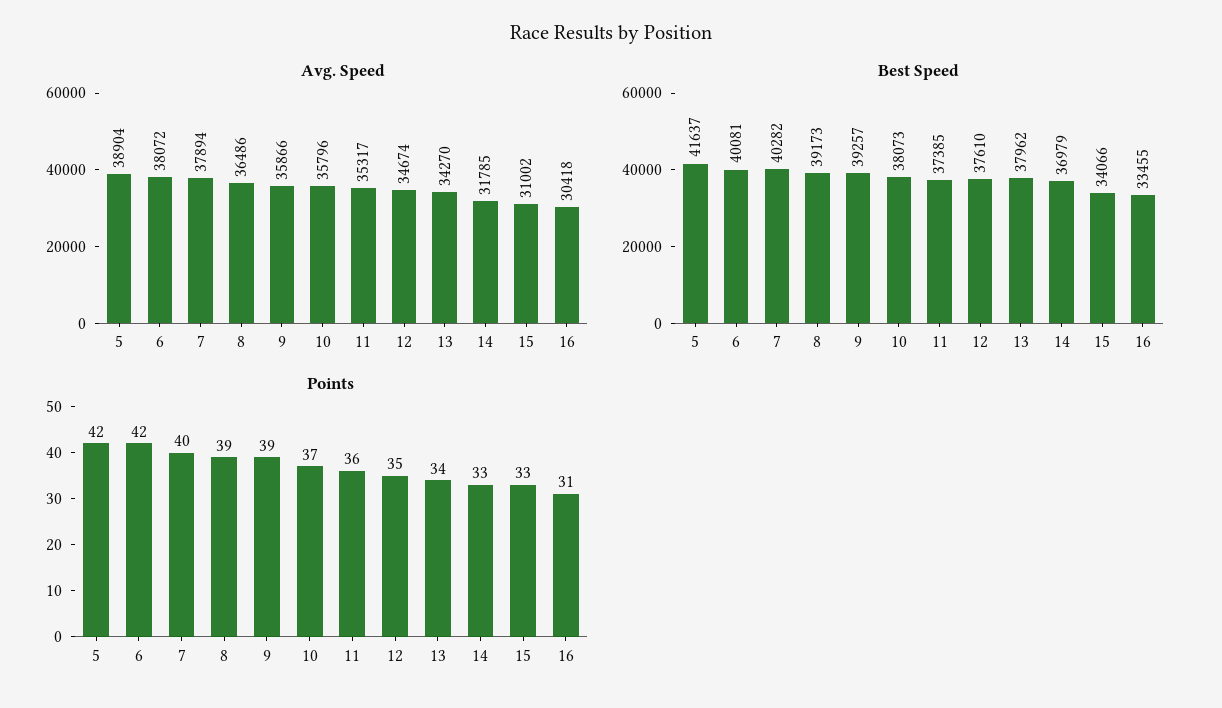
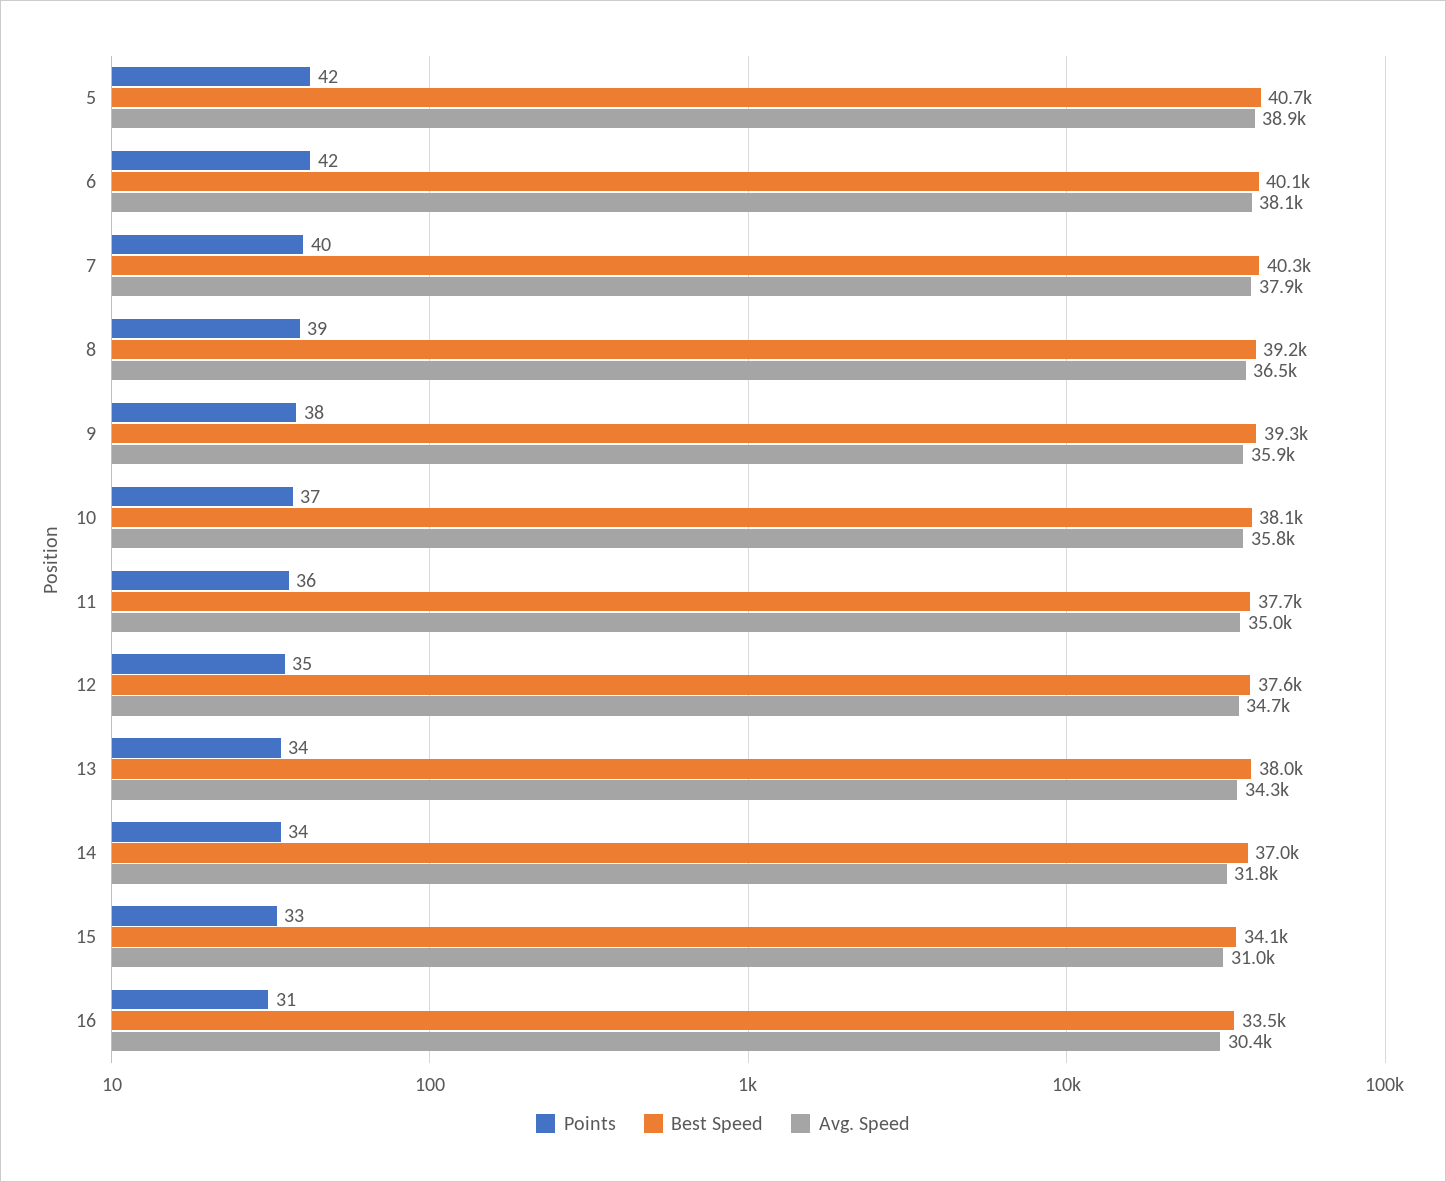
Avg. Speed, 11: 35317 -> 35000
Best Speed, 5: 41637 -> 40700
Best Speed, 11: 37385 -> 37700
Points, 9: 39 -> 38
Points, 14: 33 -> 34

